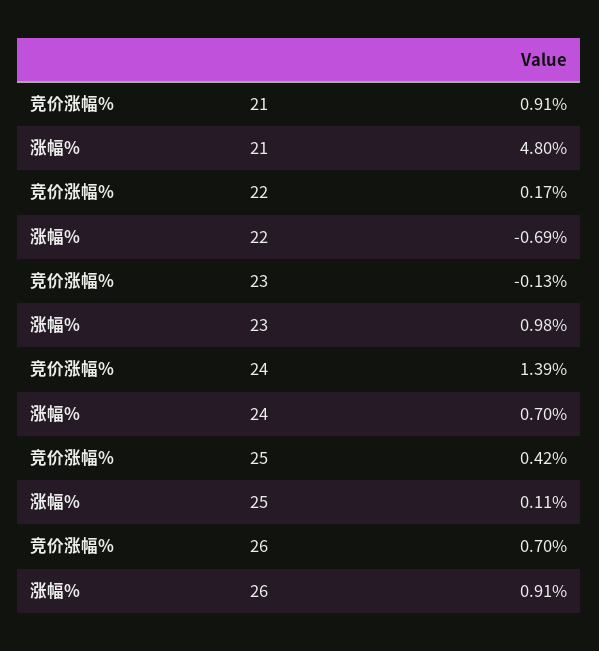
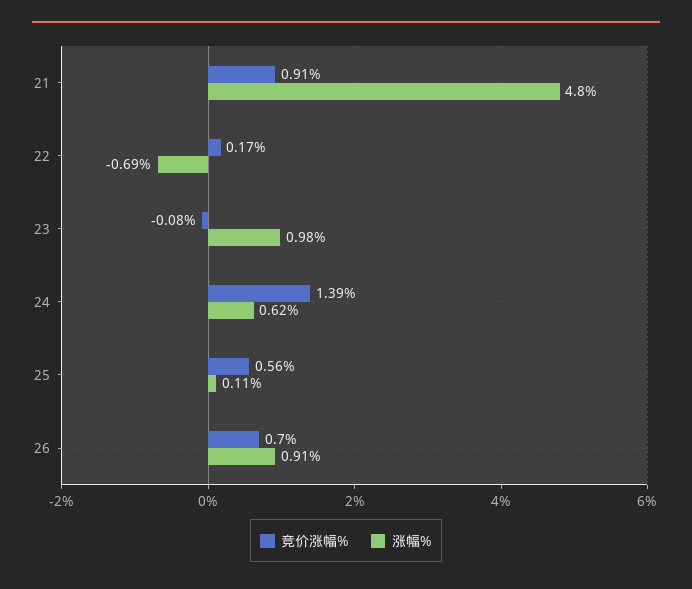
竞价涨幅%, 23: -0.13 -> -0.08
涨幅%, 24: 0.7 -> 0.62
竞价涨幅%, 25: 0.42 -> 0.56

